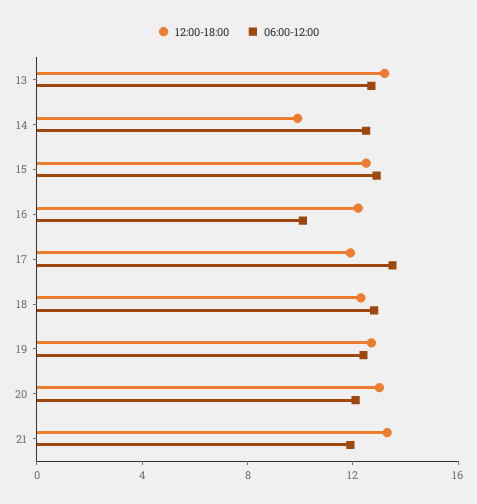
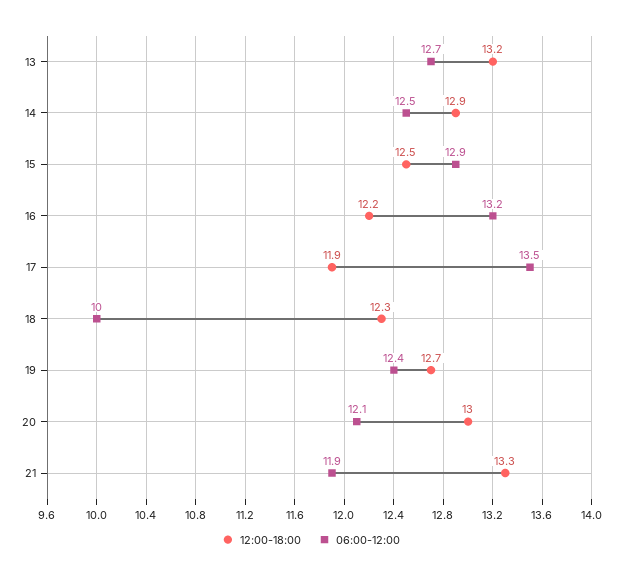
12:00-18:00, 14: 10 -> 12.9
06:00-12:00, 16: 10 -> 13.2
06:00-12:00, 18: 13 -> 10

